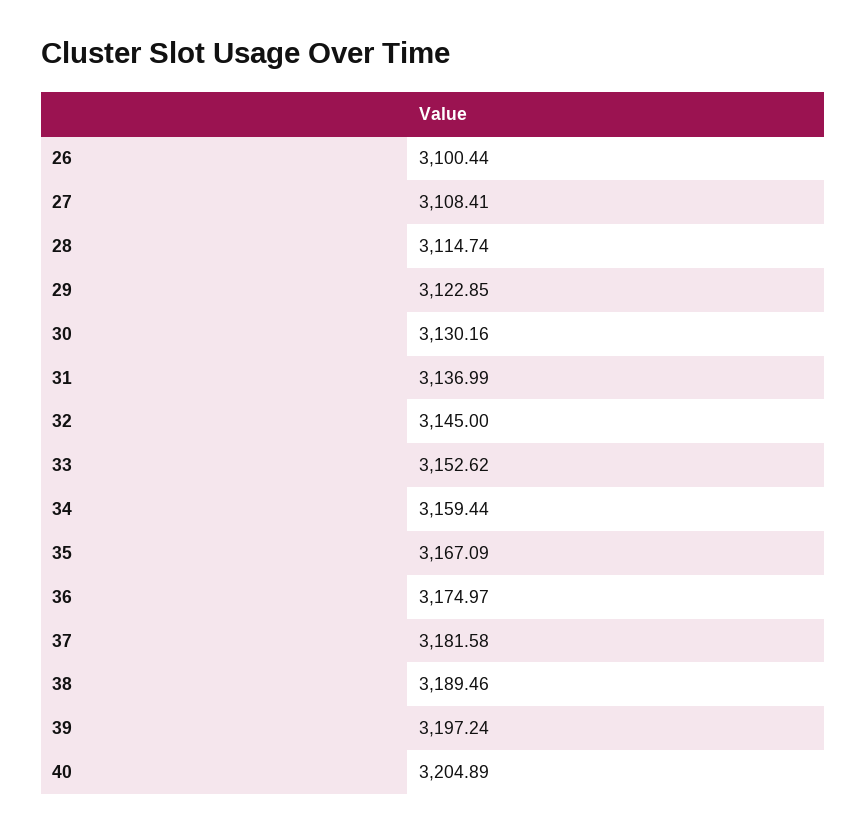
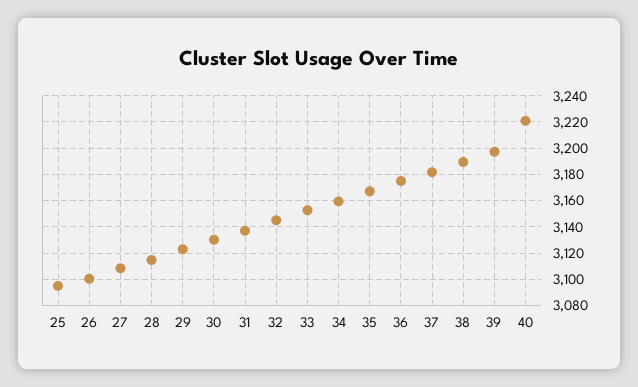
40: 3204.89 -> 3220
25: none -> 3095

